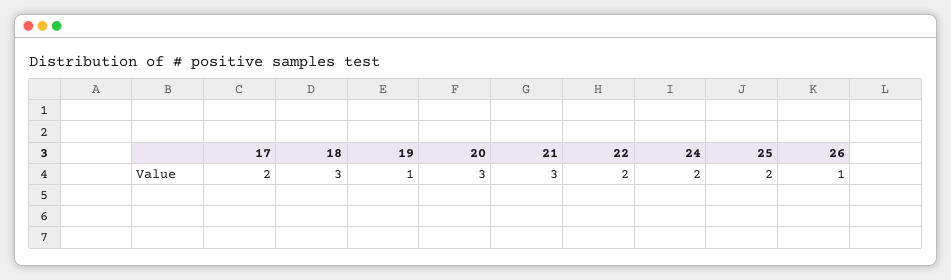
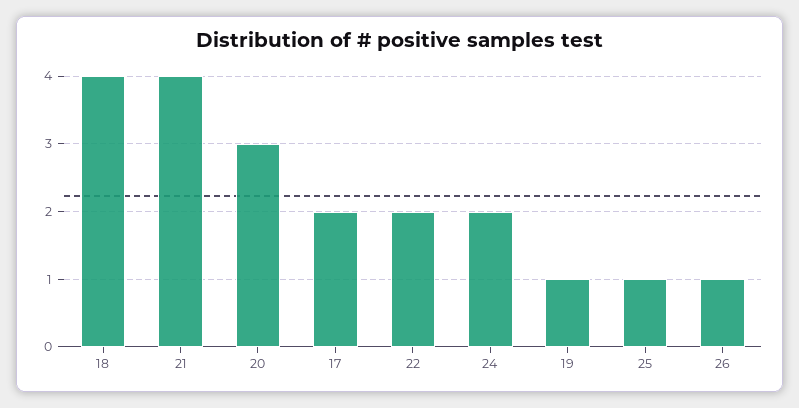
18: 3 -> 4
21: 3 -> 4
25: 2 -> 1

